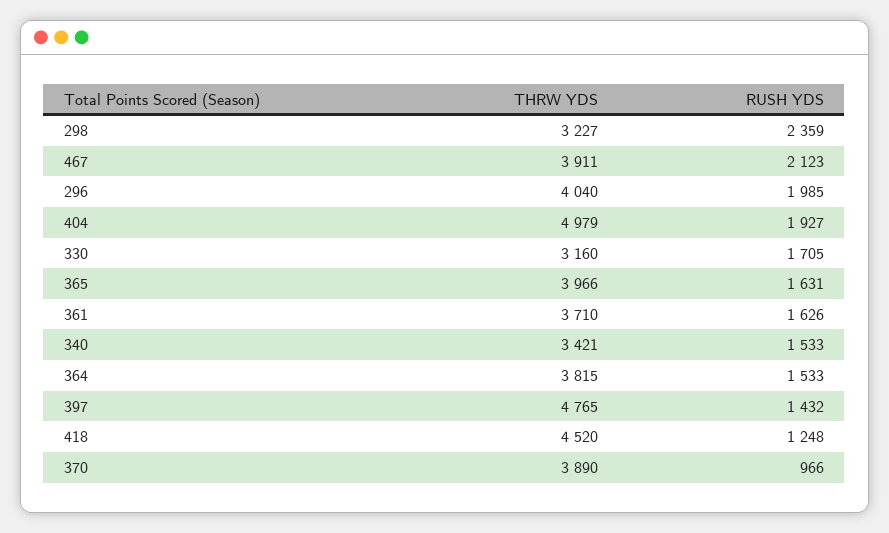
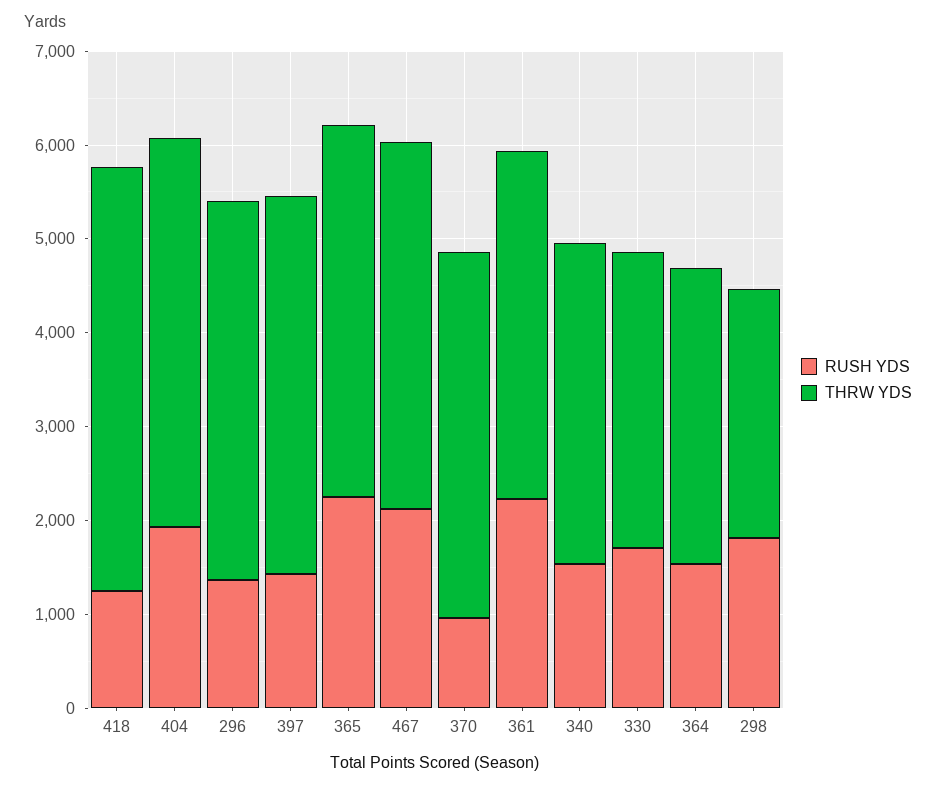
THRW YDS, 298: 3227 -> 2600
RUSH YDS, 298: 2359 -> 1800
RUSH YDS, 296: 1985 -> 1400
THRW YDS, 404: 4979 -> 4200
RUSH YDS, 365: 1631 -> 2200
RUSH YDS, 361: 1626 -> 2200
THRW YDS, 364: 3815 -> 3200
THRW YDS, 397: 4765 -> 4000

